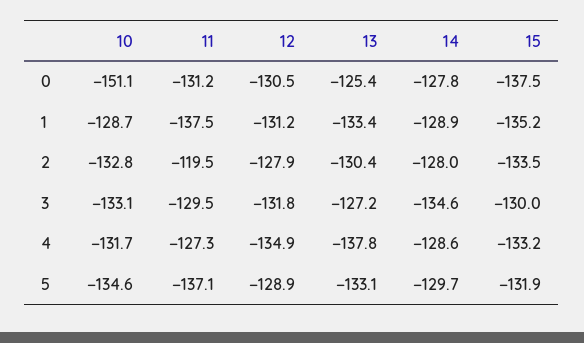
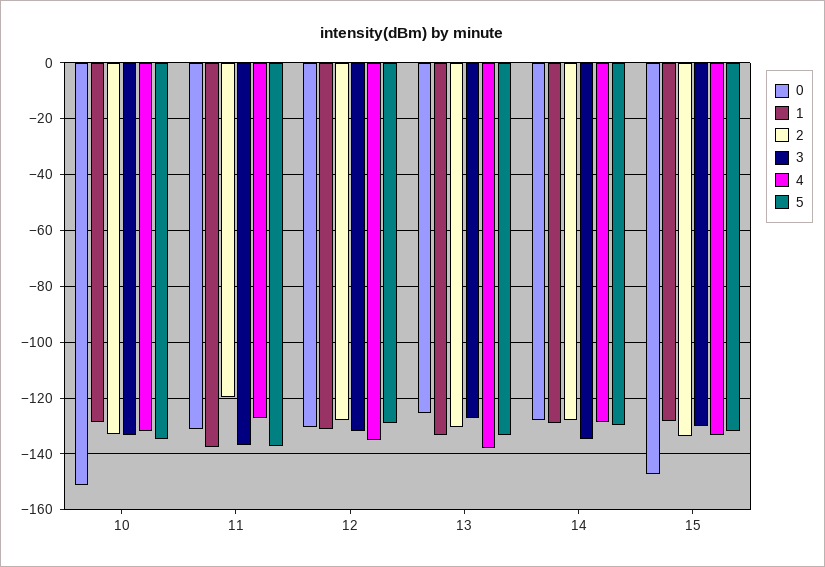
0, 15: -137.5 -> -147.5
1, 15: -135.2 -> -127.5
3, 11: -129.5 -> -137.5

